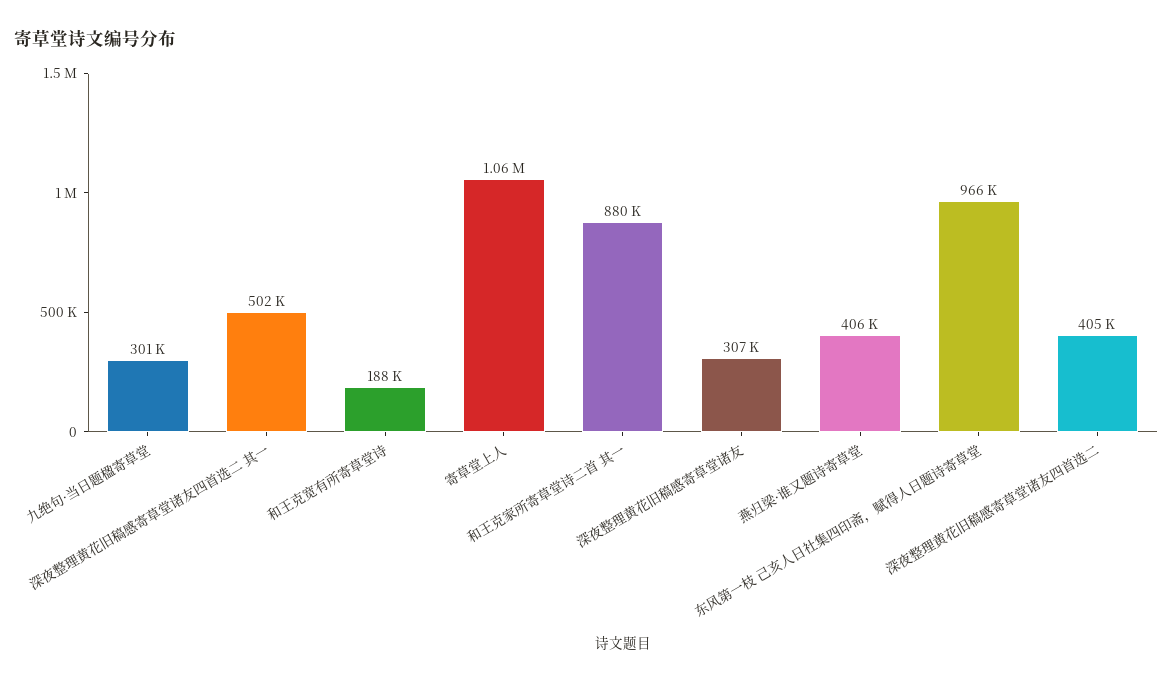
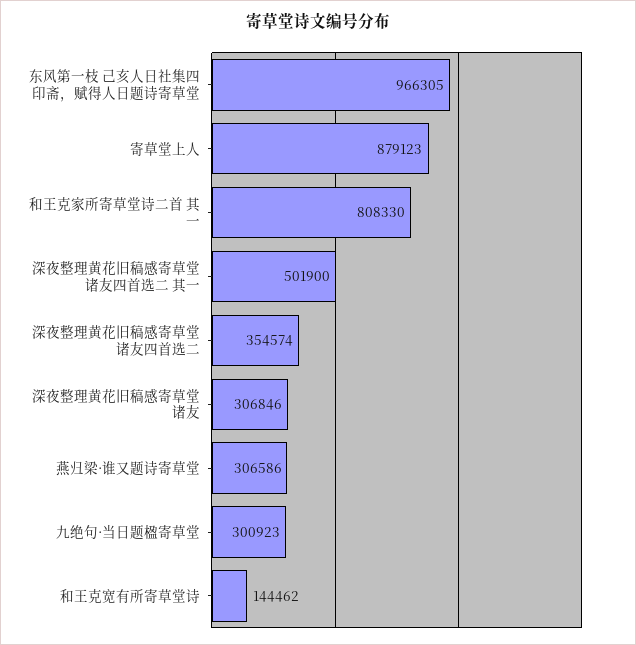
和王克宽有所寄草堂诗: 188000 -> 144462
寄草堂上人: 1060000 -> 879123
和王克家所寄草堂诗二首 其一: 880000 -> 808330
燕归梁·谁又题诗寄草堂: 406000 -> 306586
深夜整理黄花旧稿感寄草堂诸友四首选二: 405000 -> 354574

